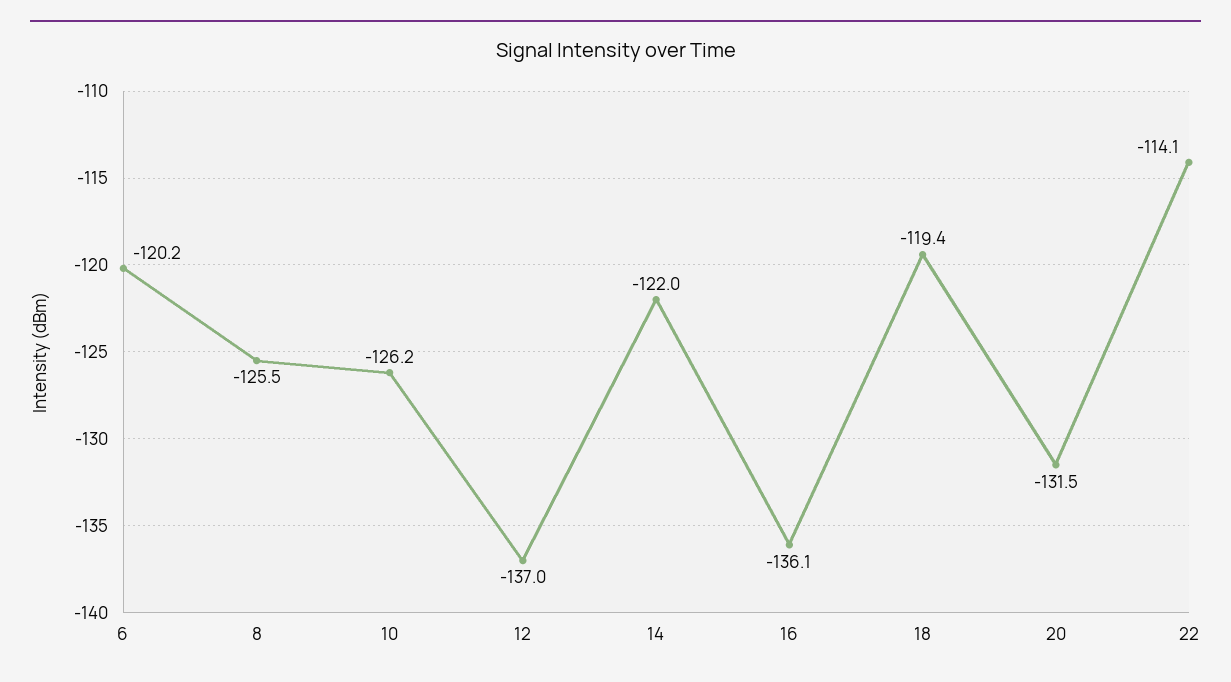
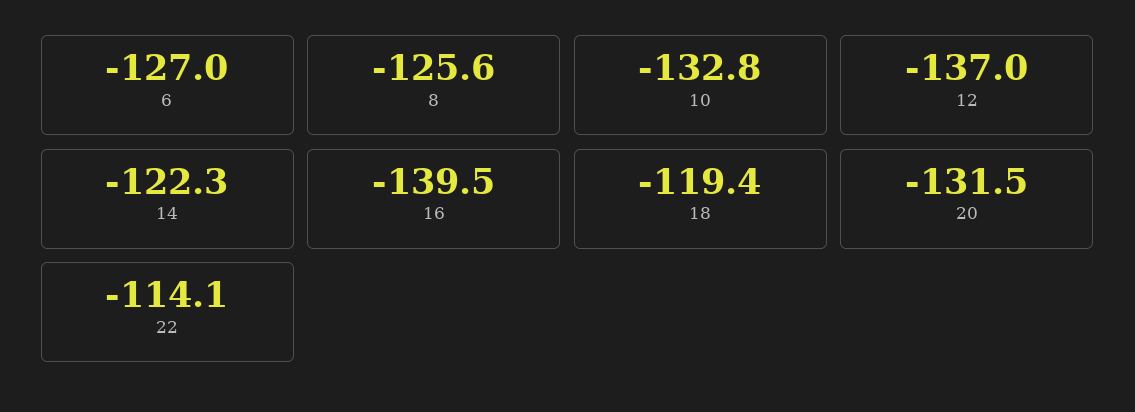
6: -120.2 -> -127
8: -125.5 -> -125.6
10: -126.2 -> -132.8
14: -122 -> -122.3
16: -136.1 -> -139.5

